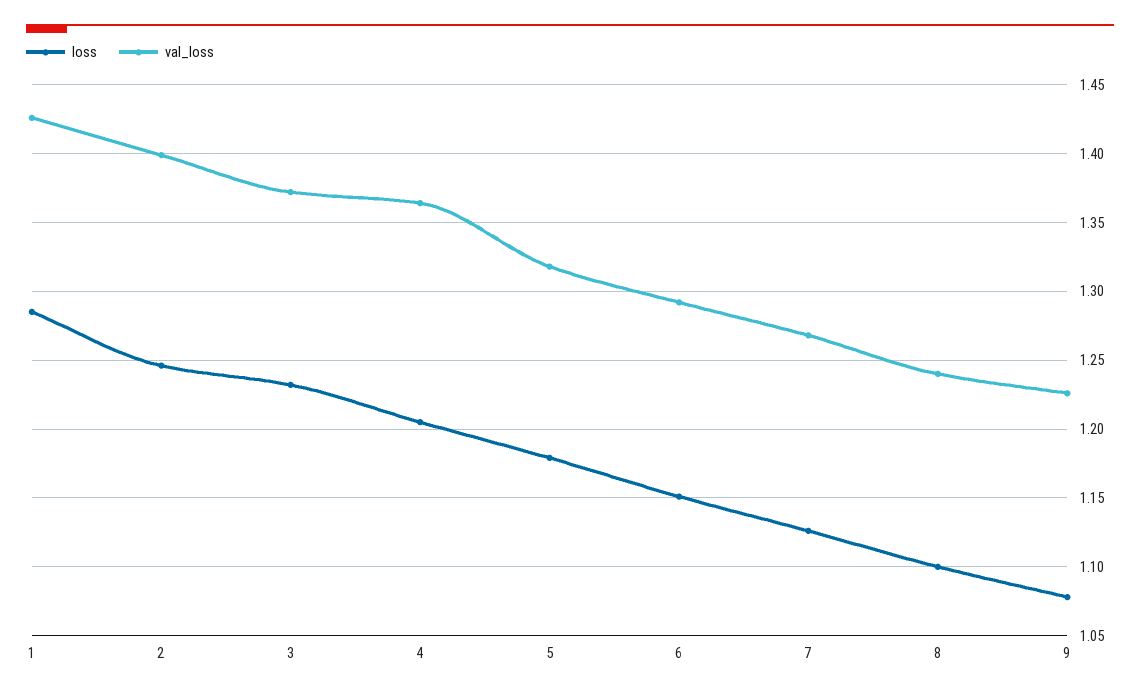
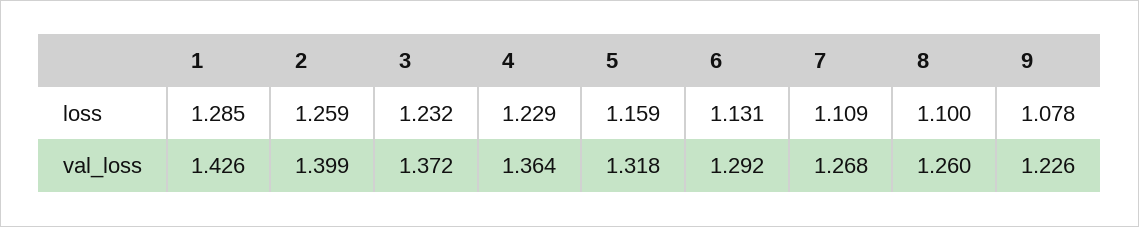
loss, 2: 1.245 -> 1.259
loss, 4: 1.205 -> 1.229
loss, 5: 1.18 -> 1.159
loss, 6: 1.15 -> 1.131
loss, 7: 1.125 -> 1.109
val_loss, 8: 1.24 -> 1.26

